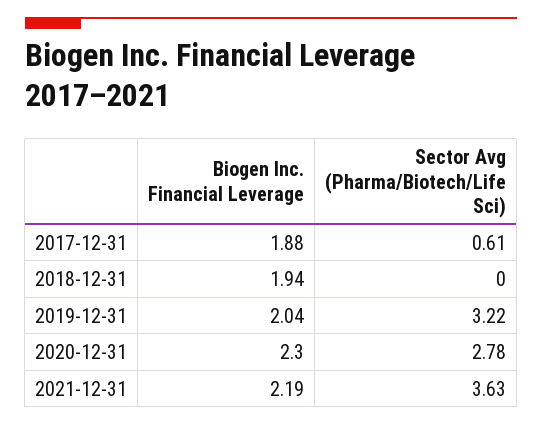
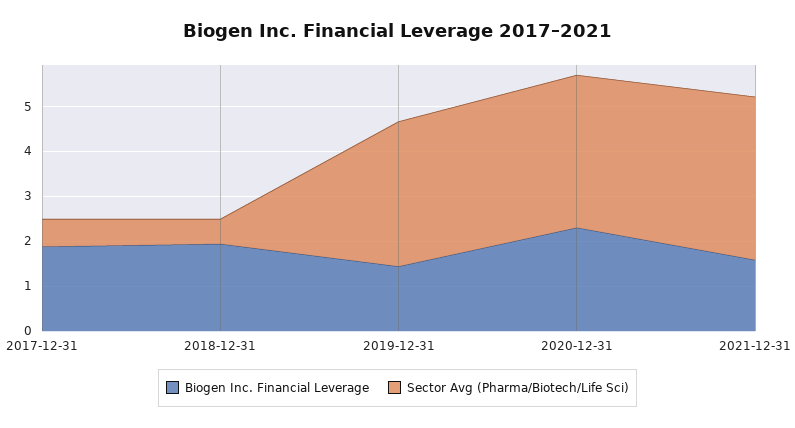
Sector Avg (Pharma/Biotech/Life Sci), 2018-12-31: 0 -> 0.6
Biogen Inc. Financial Leverage, 2019-12-31: 2.04 -> 1.4
Sector Avg (Pharma/Biotech/Life Sci), 2020-12-31: 2.78 -> 3.4
Biogen Inc. Financial Leverage, 2021-12-31: 2.19 -> 1.6

